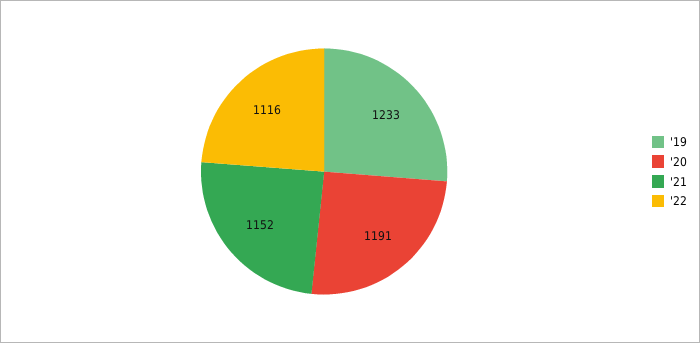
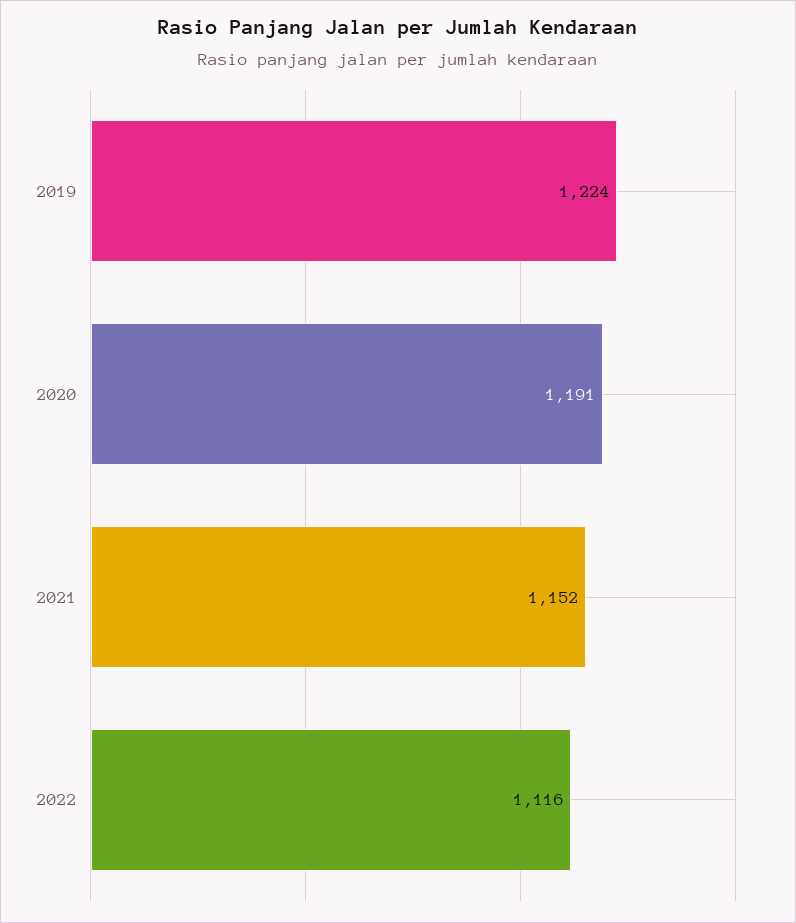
'19: 1233 -> 1224

